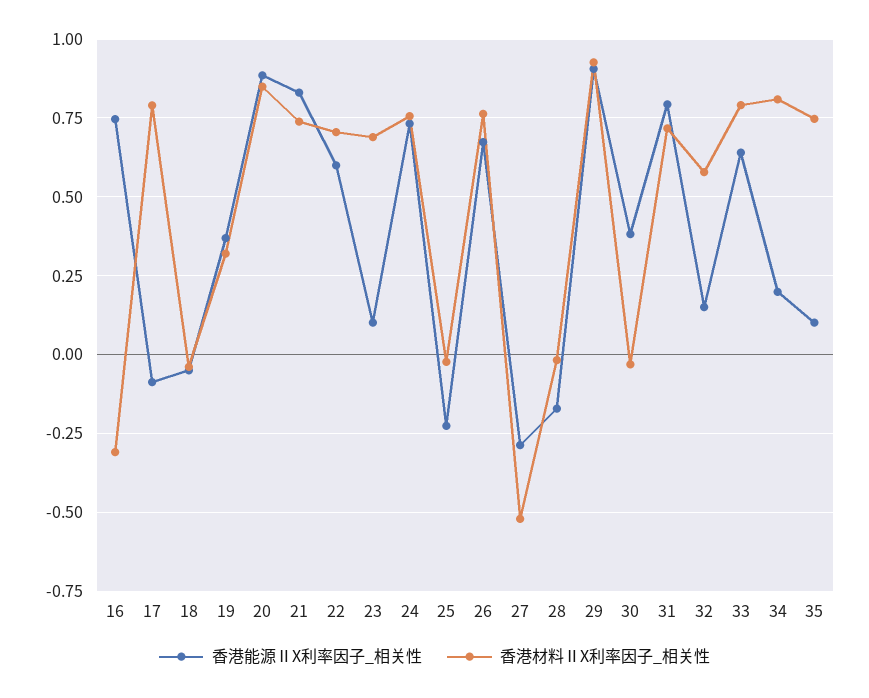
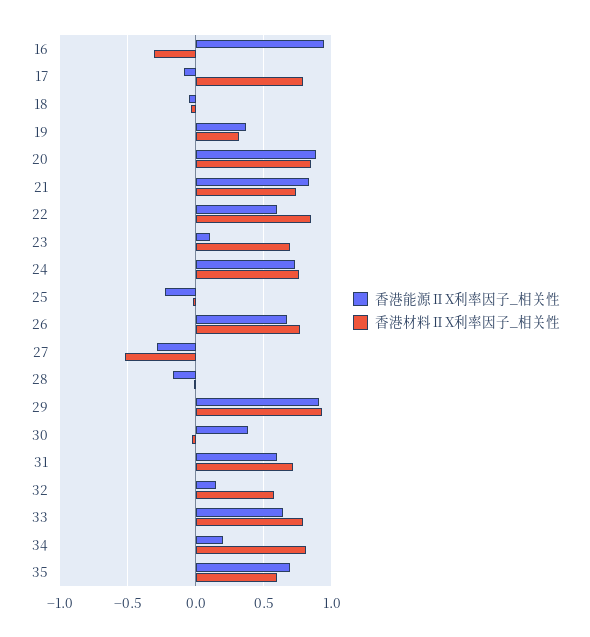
香港能源ⅡX利率因子_相关性, 16: 0.75 -> 0.95
香港材料ⅡX利率因子_相关性, 22: 0.7 -> 0.85
香港能源ⅡX利率因子_相关性, 31: 0.8 -> 0.6
香港能源ⅡX利率因子_相关性, 35: 0.1 -> 0.7
香港材料ⅡX利率因子_相关性, 35: 0.75 -> 0.6

